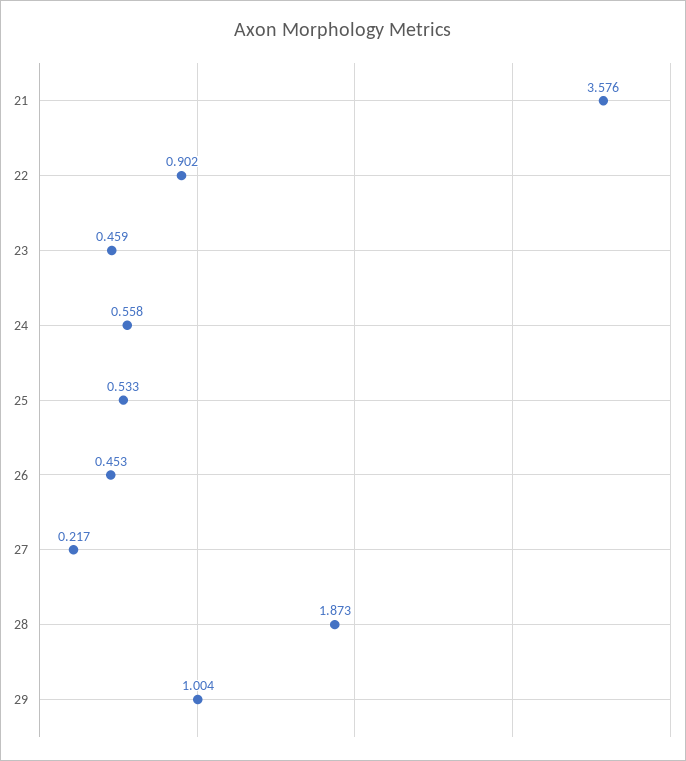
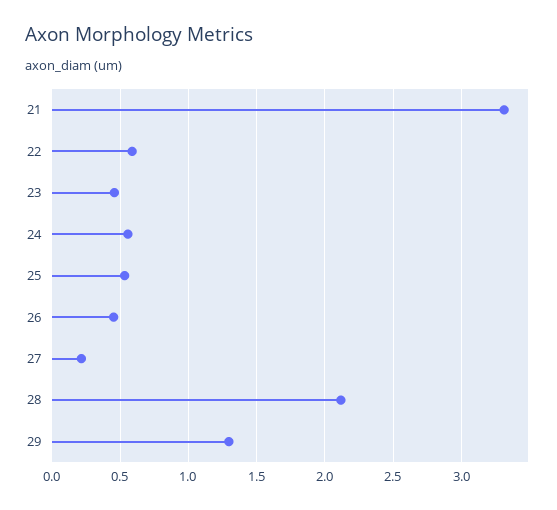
21: 3.576 -> 3.3
22: 0.902 -> 0.6
28: 1.873 -> 2.1
29: 1.004 -> 1.3

